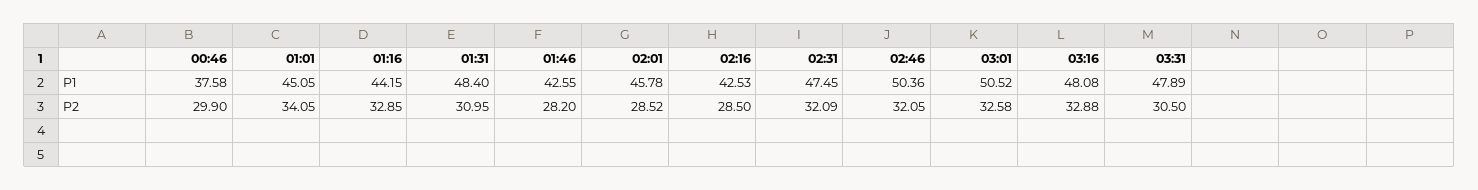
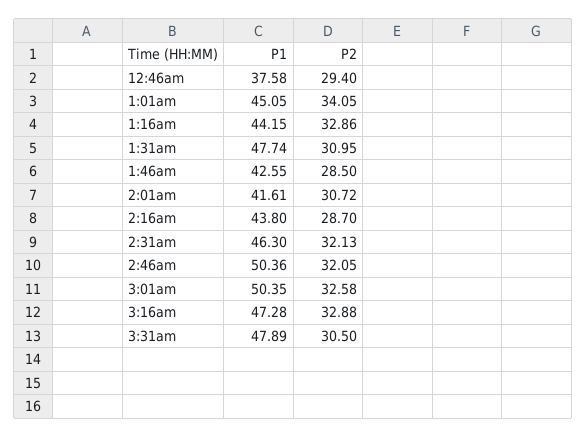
01:31, P1: 48.4 -> 47.74
02:01, P1: 45.78 -> 41.61
02:16, P1: 42.53 -> 43.8
02:31, P1: 47.45 -> 46.3
03:01, P1: 50.52 -> 50.35
03:16, P1: 48.08 -> 47.28
00:46, P2: 29.9 -> 29.4
01:16, P2: 32.85 -> 32.86
01:46, P2: 28.2 -> 28.5
02:01, P2: 28.52 -> 30.72
02:16, P2: 28.5 -> 28.7
02:31, P2: 32.09 -> 32.13

